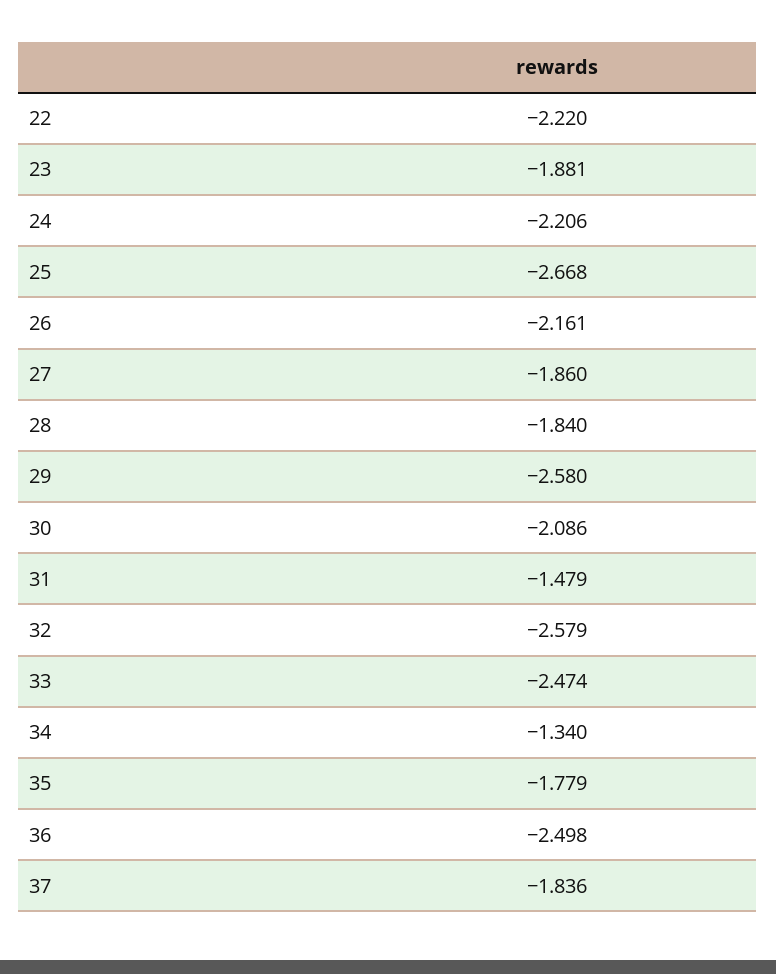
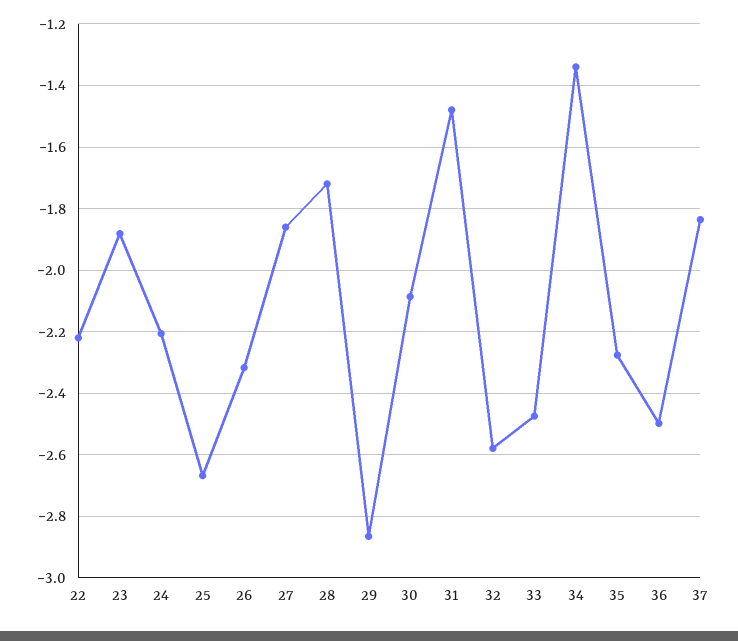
26: -2.161 -> -2.32
28: -1.84 -> -1.72
29: -2.58 -> -2.86
35: -1.779 -> -2.28

